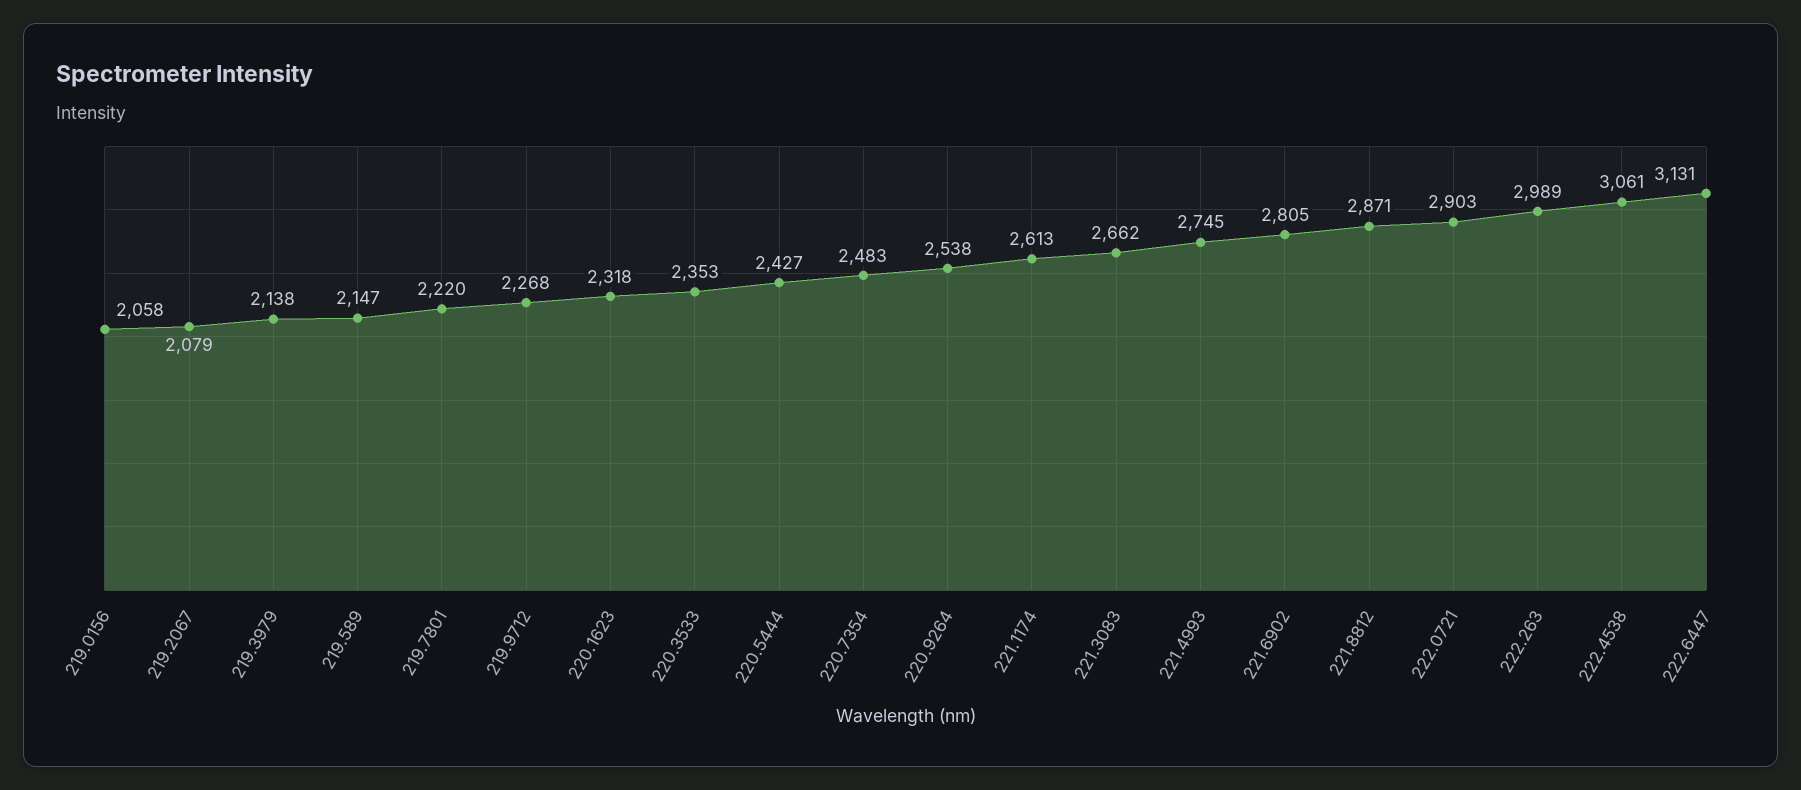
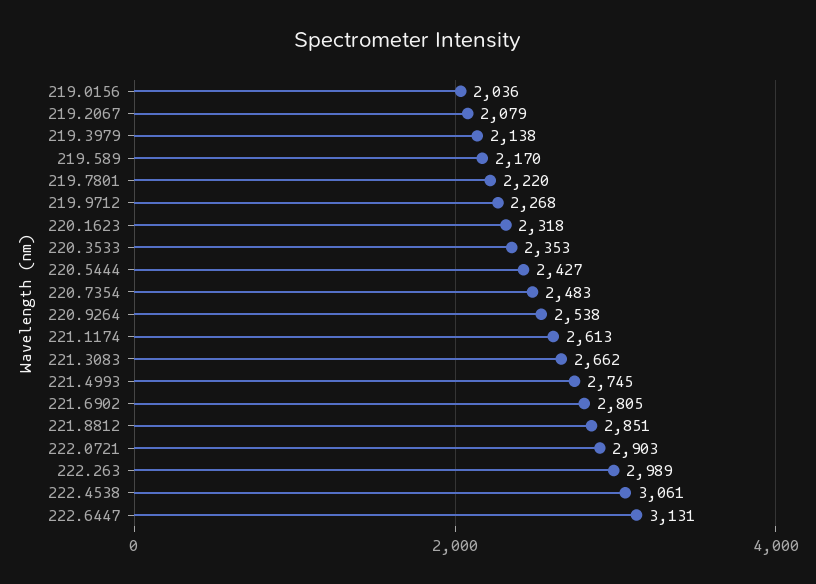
219.0156: 2058 -> 2036
219.589: 2147 -> 2170
221.8812: 2871 -> 2851

